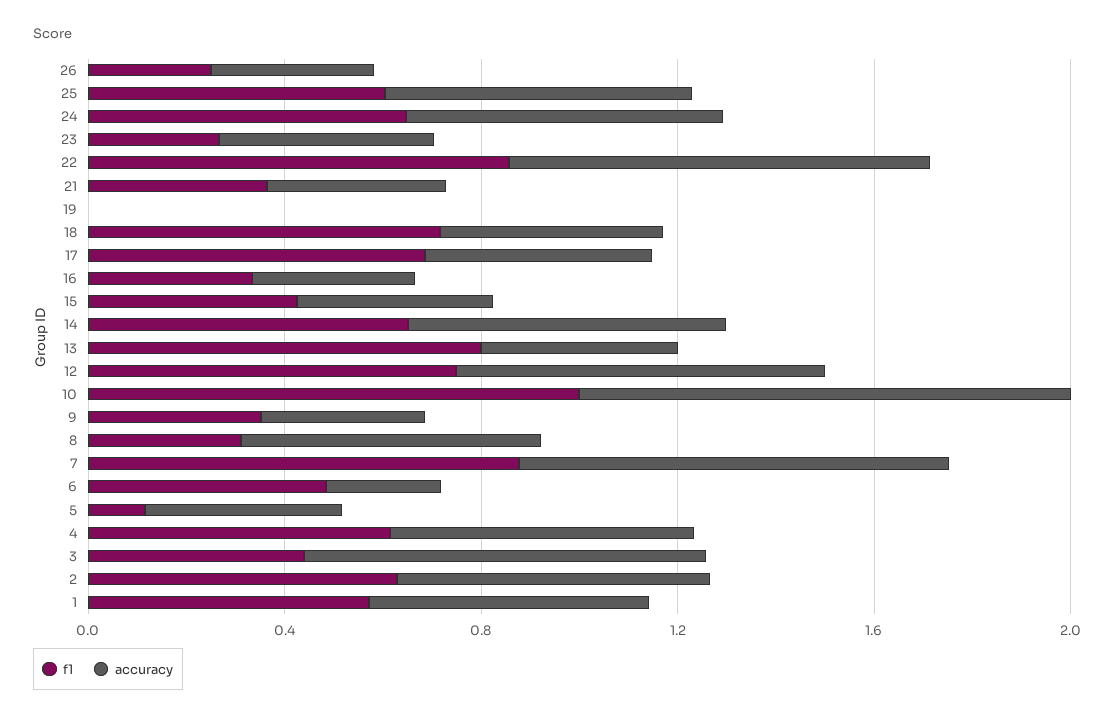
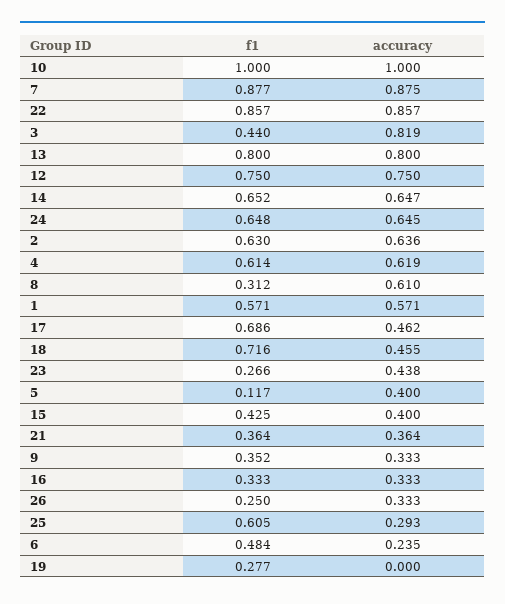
accuracy, 25: 0.6 -> 0.293
f1, 19: 0 -> 0.277
accuracy, 13: 0.4 -> 0.8

